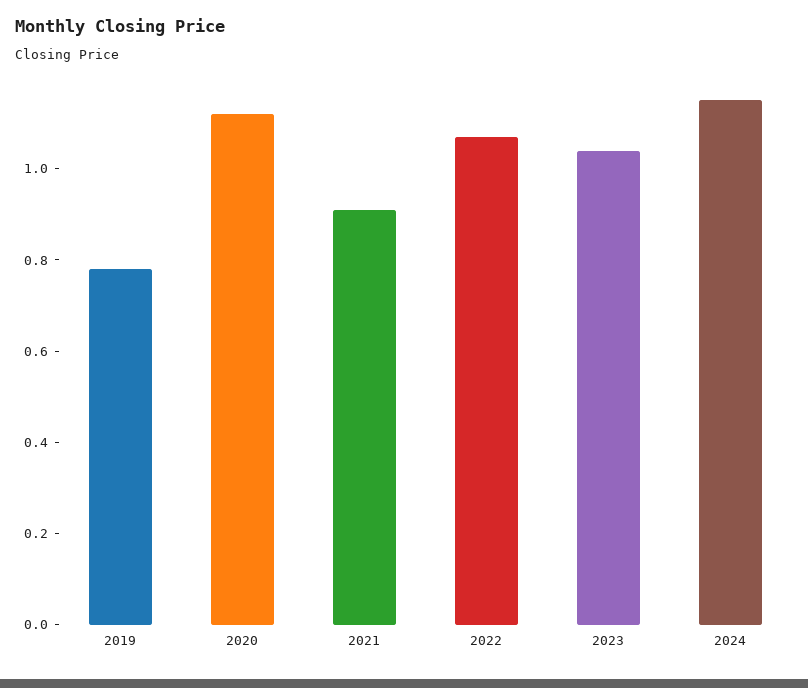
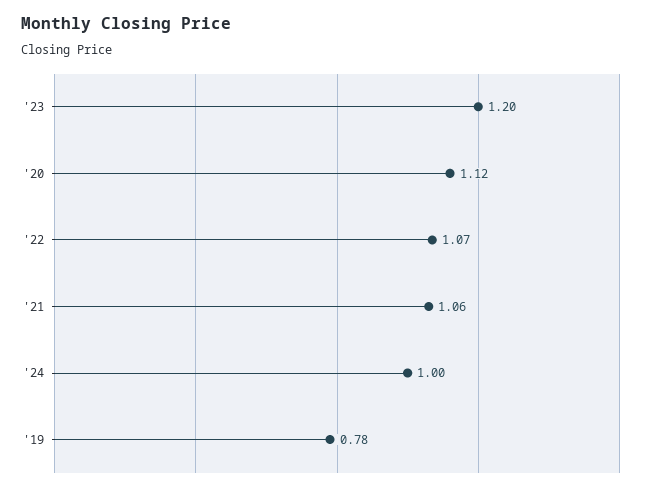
2021: 0.9 -> 1.06
2023: 1.05 -> 1.2
2024: 1.15 -> 1

